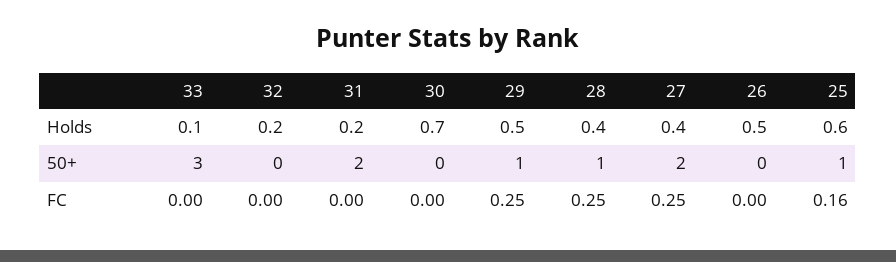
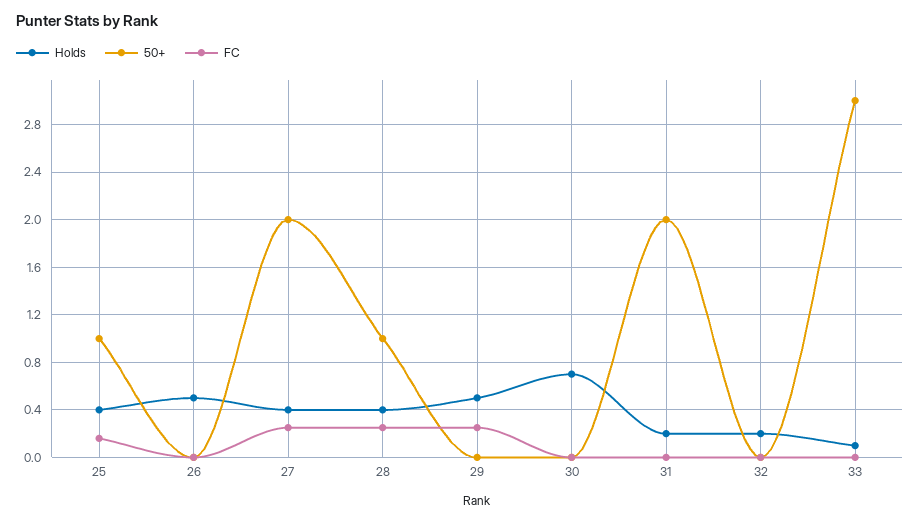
Holds, 25: 0.6 -> 0.4
50+, 29: 1 -> 0

